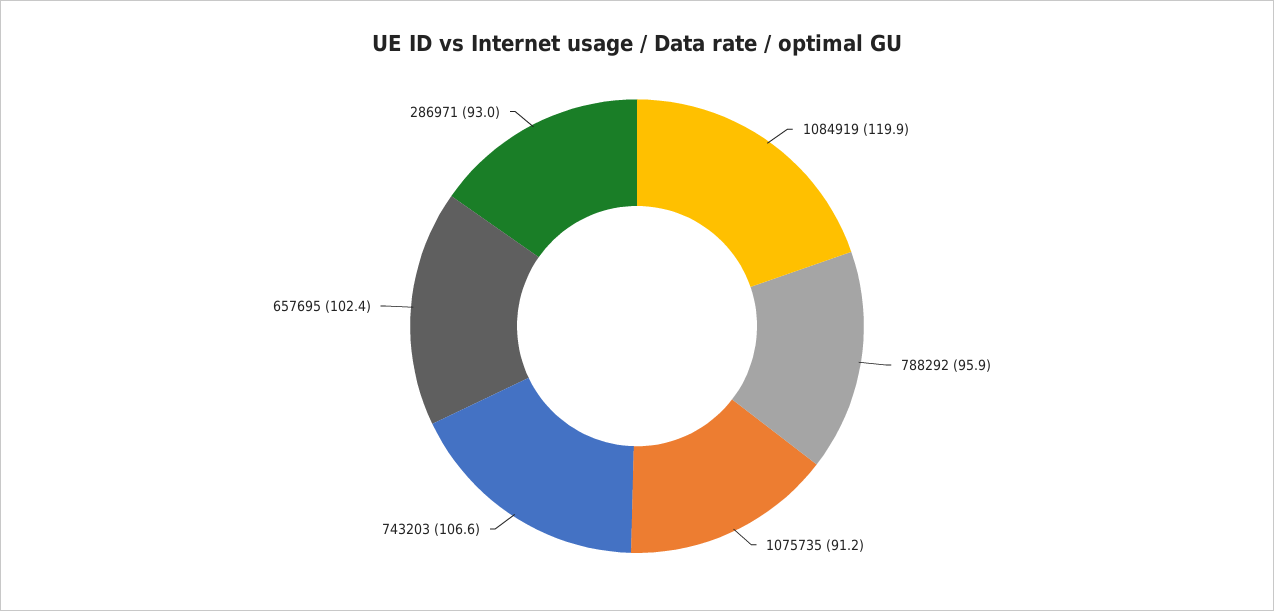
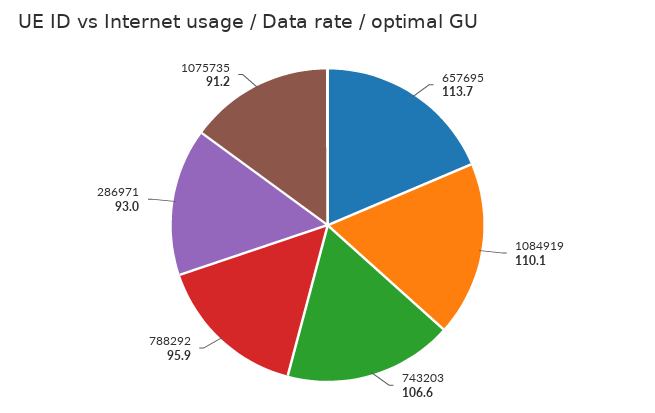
1084919: 119.9 -> 110.1
657695: 102.4 -> 113.7

